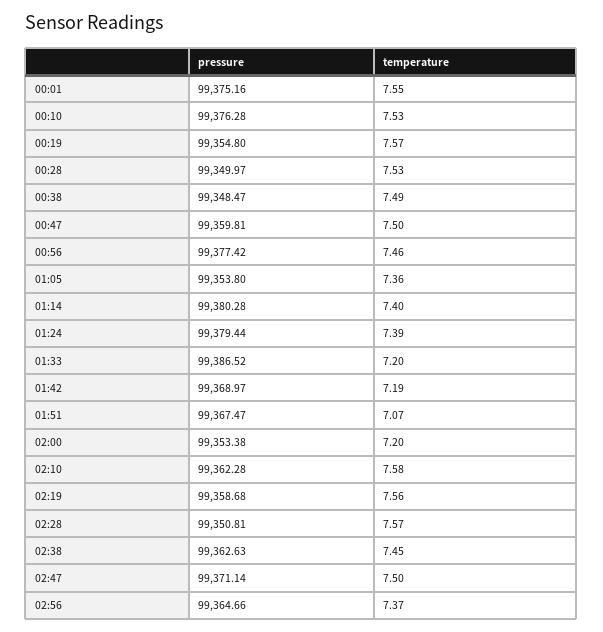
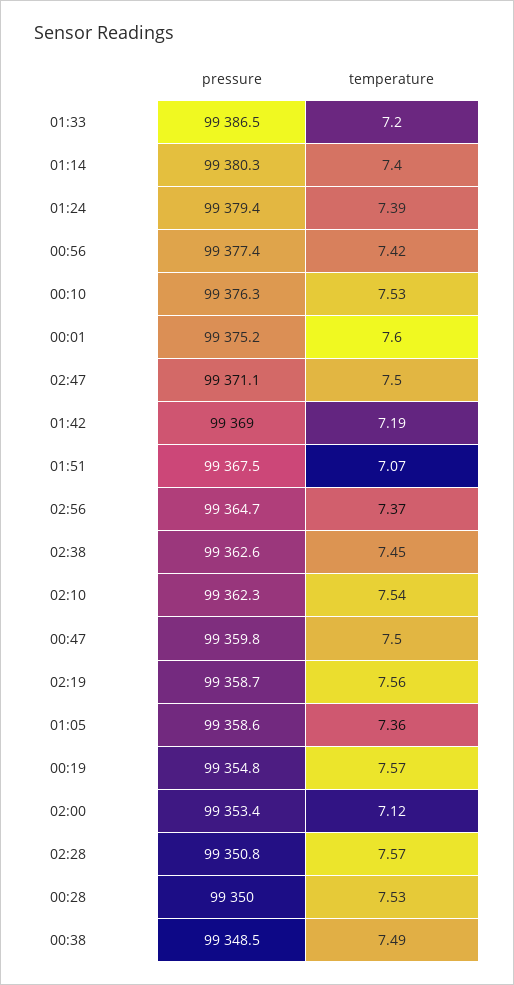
temperature, 00:01: 7.55 -> 7.6
temperature, 00:56: 7.46 -> 7.42
pressure, 01:05: 99353.8 -> 99358.6
temperature, 02:00: 7.2 -> 7.12
temperature, 02:10: 7.58 -> 7.54

